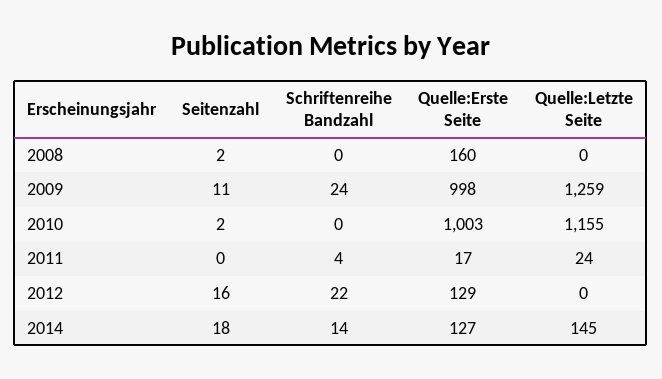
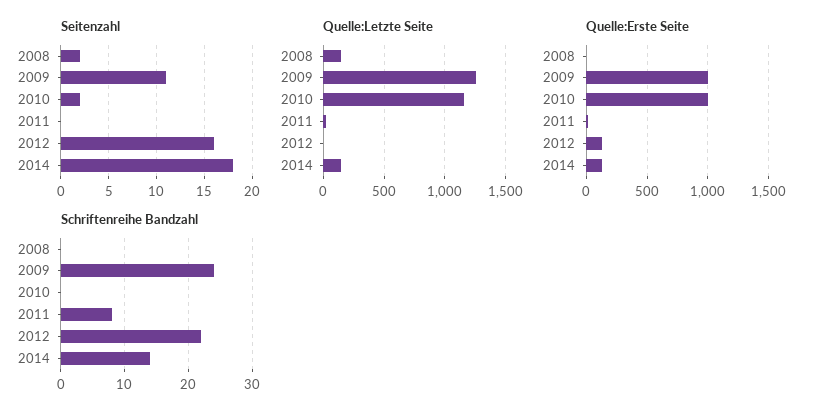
Quelle:Erste Seite, 2008: 160 -> 0
Quelle:Letzte Seite, 2008: 0 -> 150
Schriftenreihe Bandzahl, 2011: 4 -> 8

